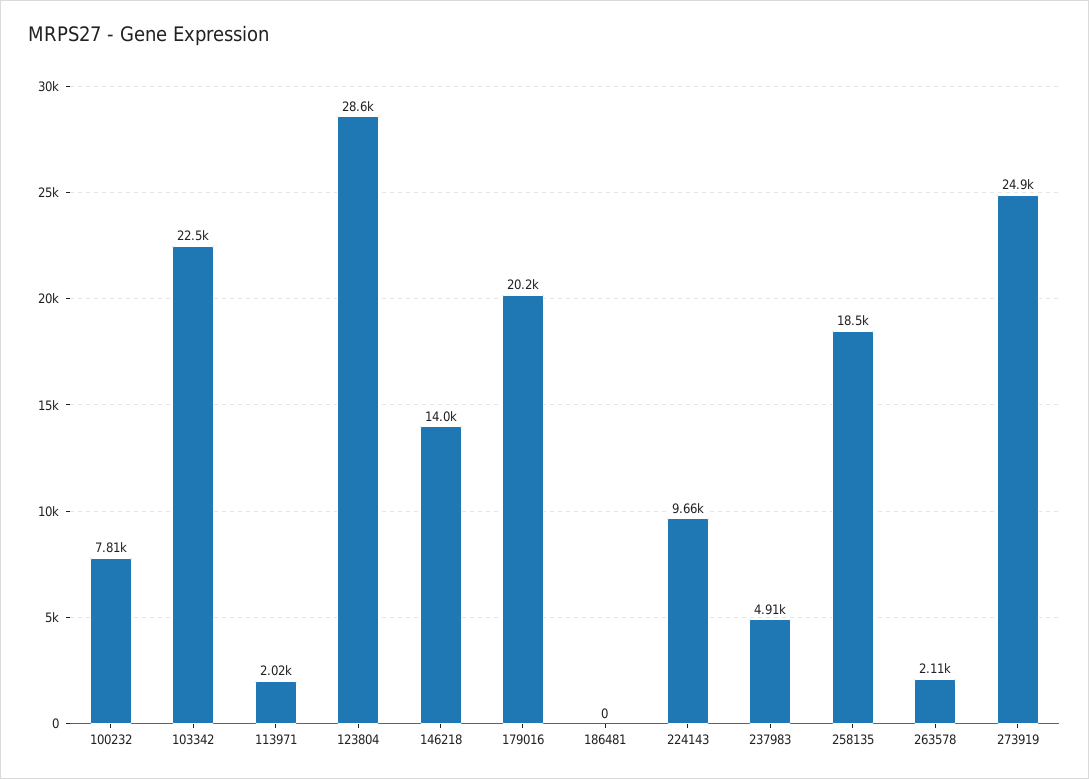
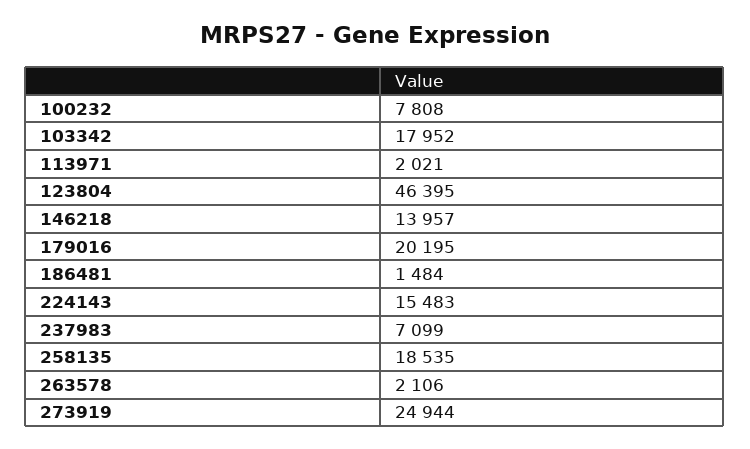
103342: 22500 -> 17952
123804: 28600 -> 46395
186481: 0 -> 1484
224143: 9660 -> 15483
237983: 4910 -> 7099

